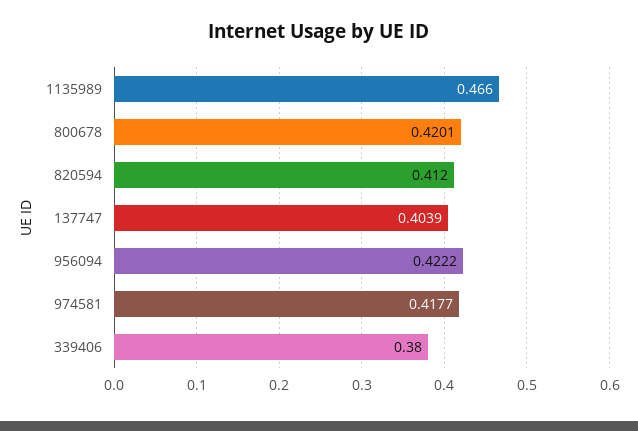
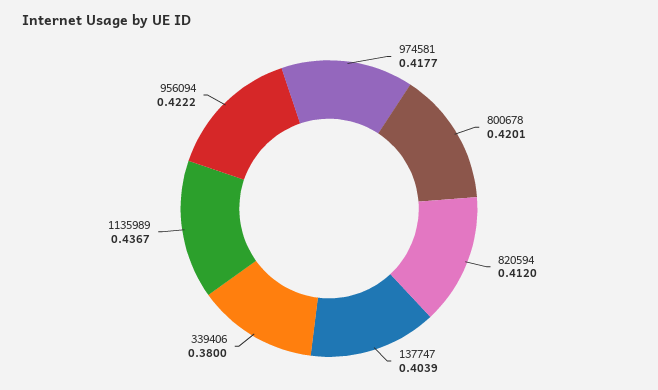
1135989: 0.466 -> 0.4367

